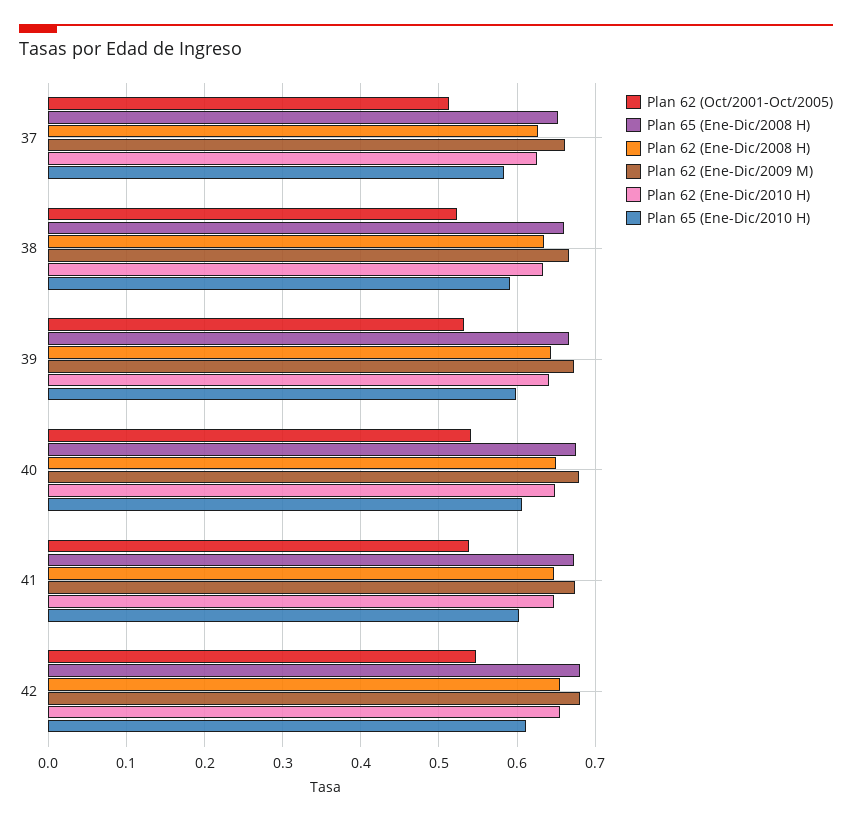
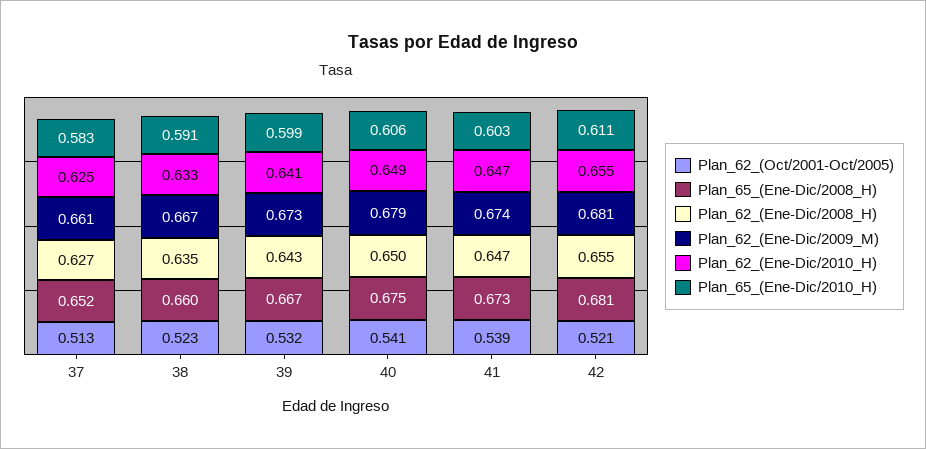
Plan 62 (Oct/2001-Oct/2005), 42: 0.55 -> 0.521

